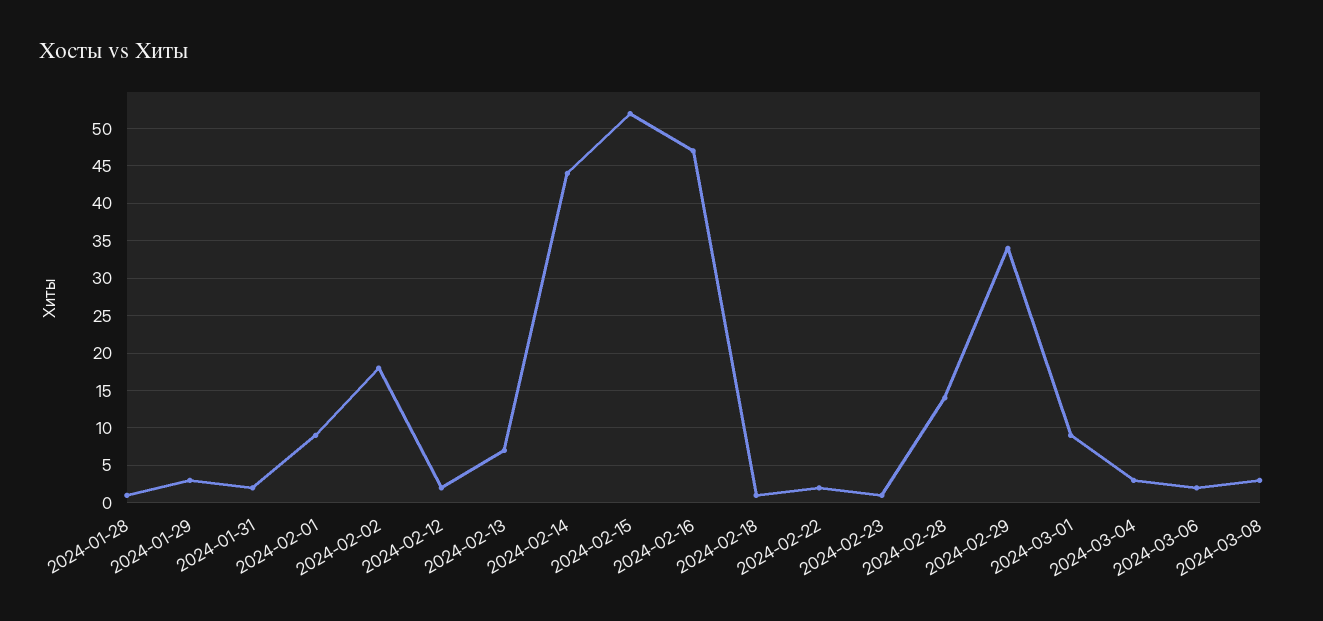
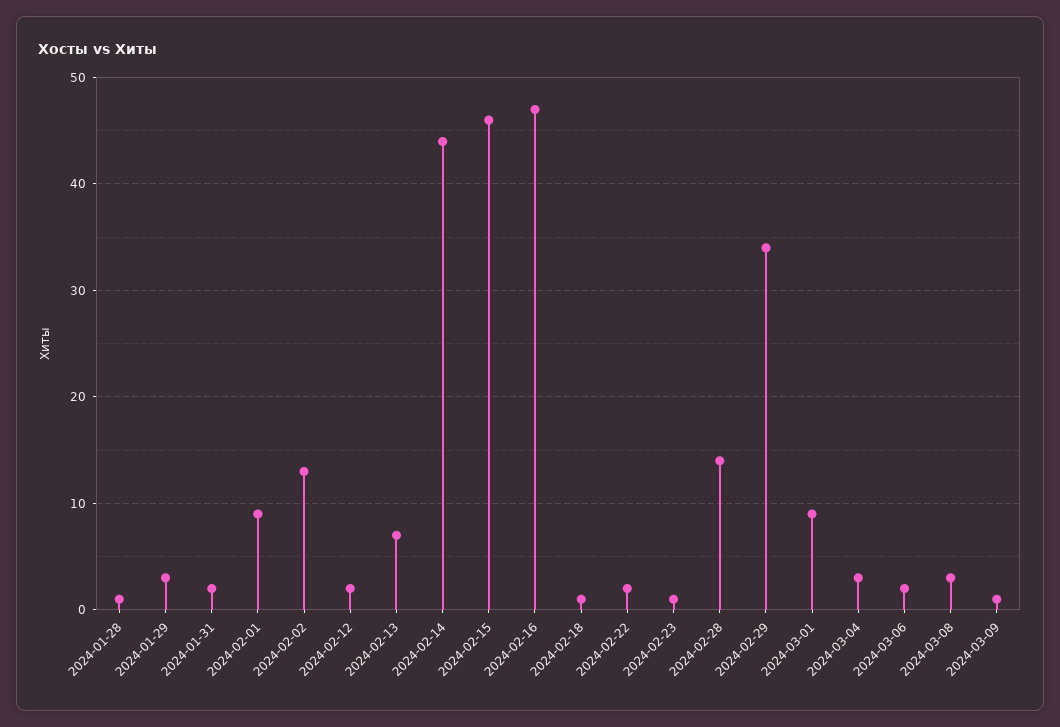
2024-02-02: 18 -> 13
2024-02-15: 52 -> 46
2024-03-09: none -> 1

